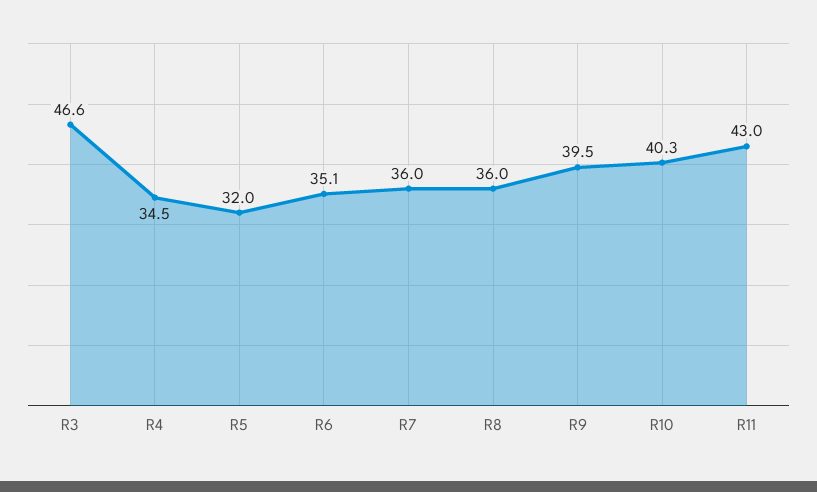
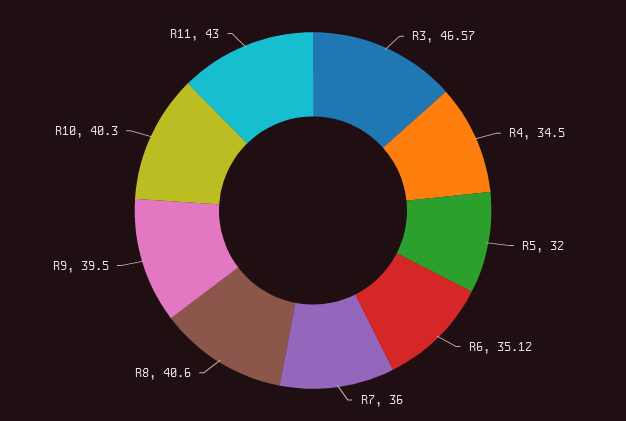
R8: 36 -> 40.6

